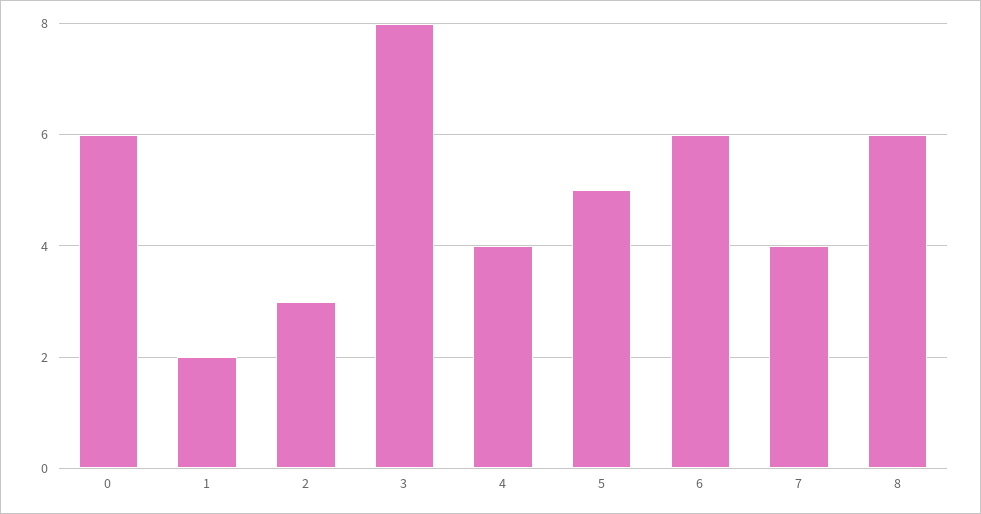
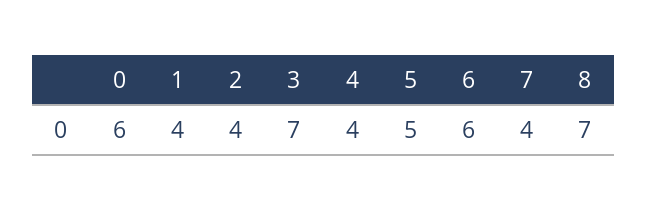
1: 2 -> 4
2: 3 -> 4
3: 8 -> 7
8: 6 -> 7

